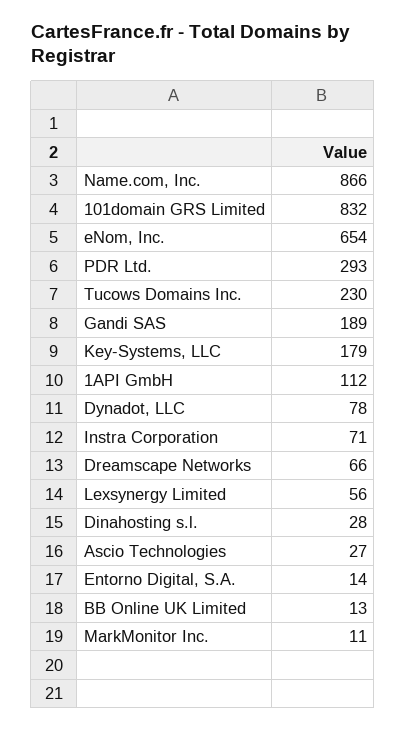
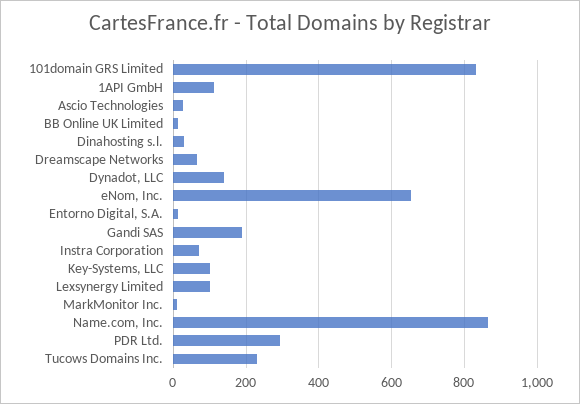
Key-Systems, LLC: 179 -> 100
Dynadot, LLC: 78 -> 140
Lexsynergy Limited: 56 -> 100

